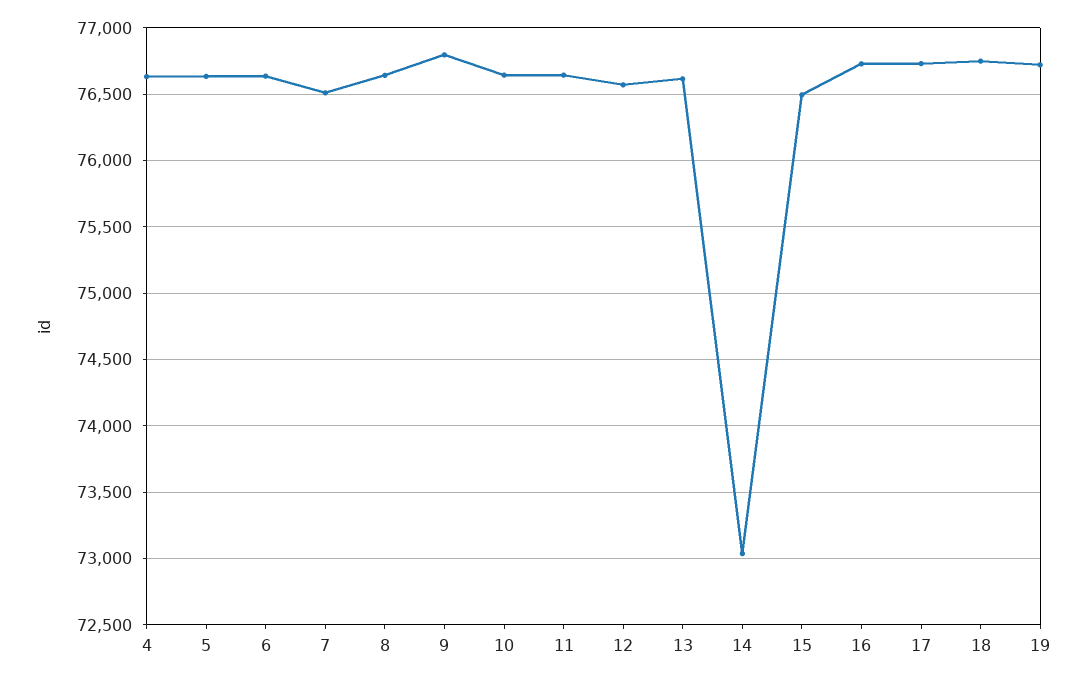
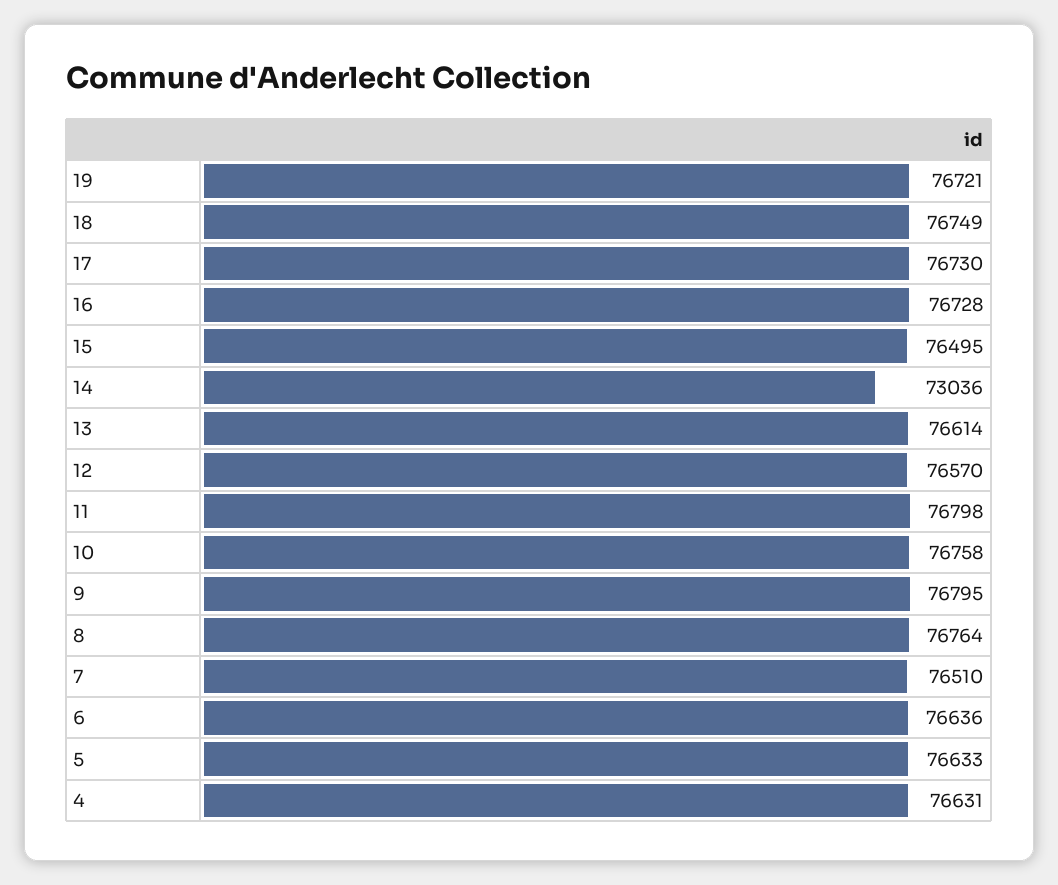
8: 76650 -> 76764
10: 76650 -> 76758
11: 76650 -> 76798

